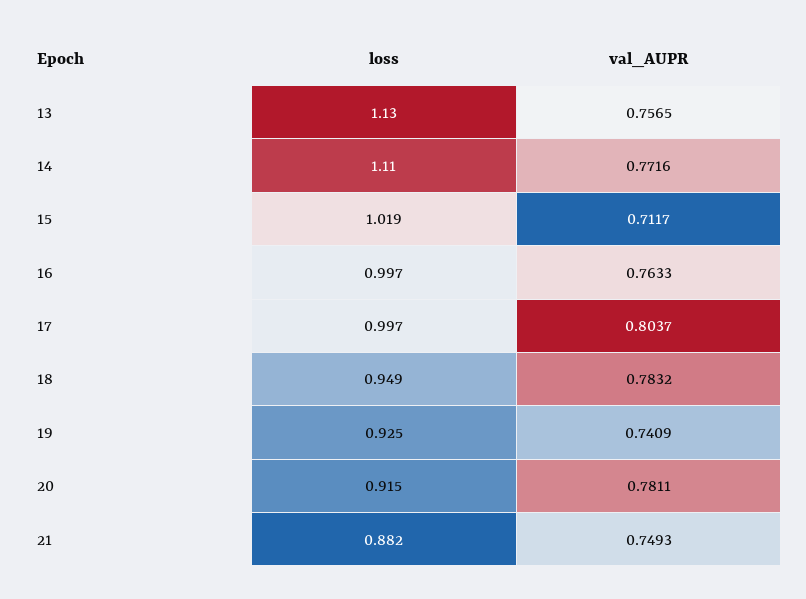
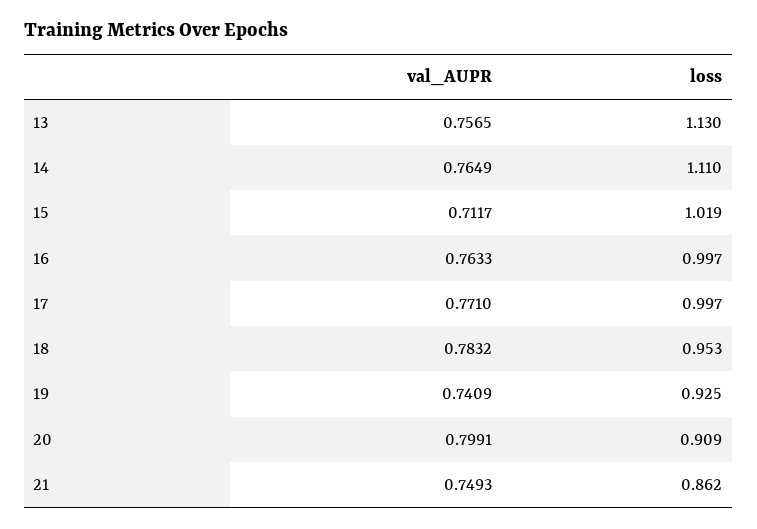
val_AUPR, 14: 0.7716 -> 0.7649
val_AUPR, 17: 0.8037 -> 0.771
loss, 18: 0.949 -> 0.953
loss, 20: 0.915 -> 0.909
val_AUPR, 20: 0.7811 -> 0.7991
loss, 21: 0.882 -> 0.862

